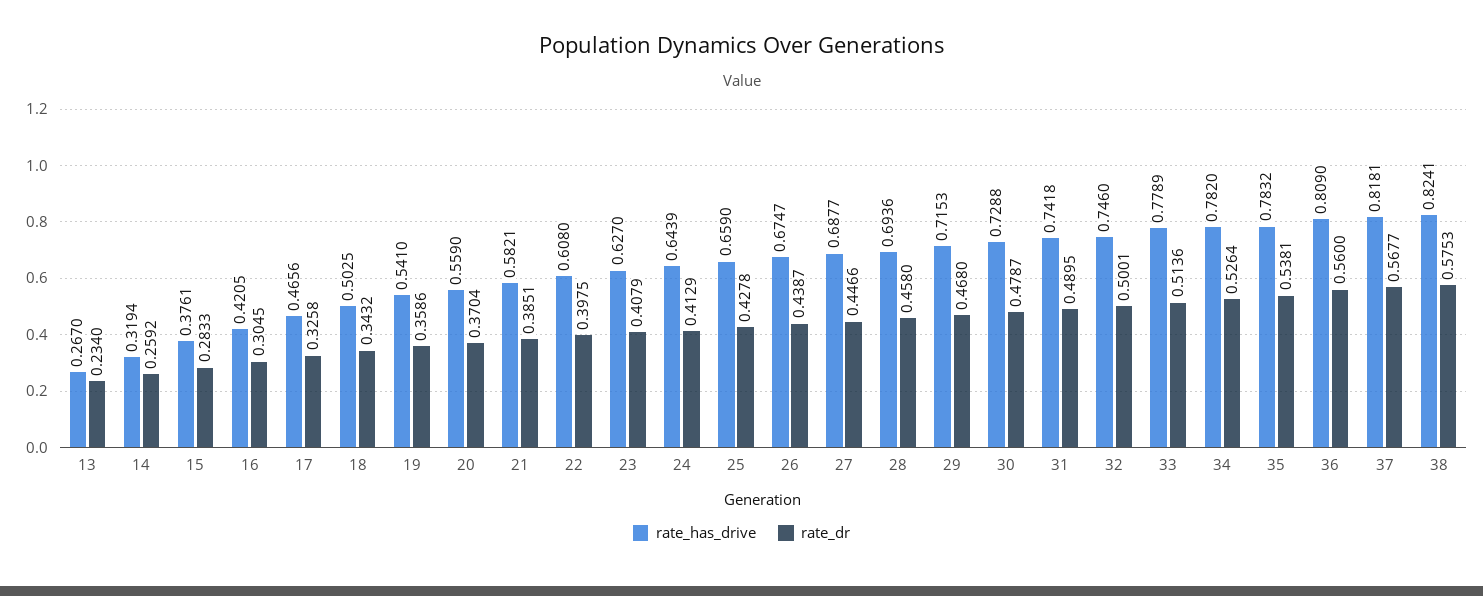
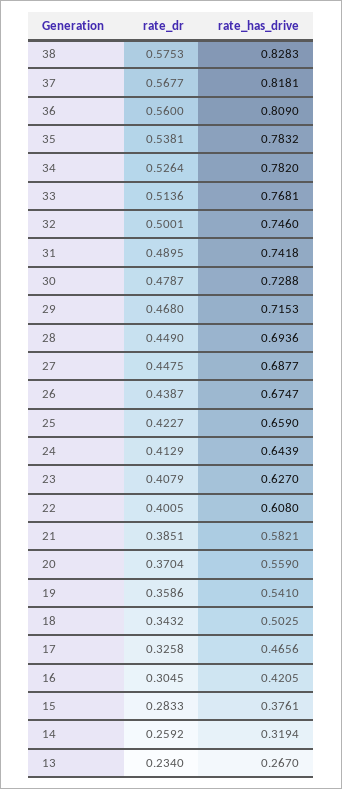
rate_dr, 22: 0.3975 -> 0.4005
rate_dr, 25: 0.4278 -> 0.4227
rate_dr, 27: 0.4466 -> 0.4475
rate_dr, 28: 0.458 -> 0.449
rate_has_drive, 33: 0.7789 -> 0.7681
rate_has_drive, 38: 0.8241 -> 0.8283

